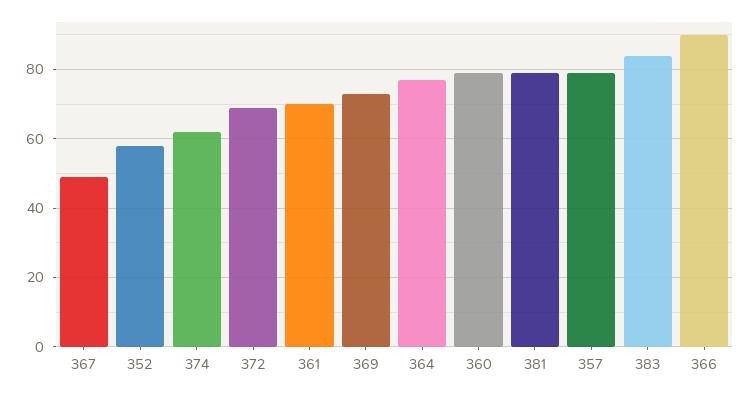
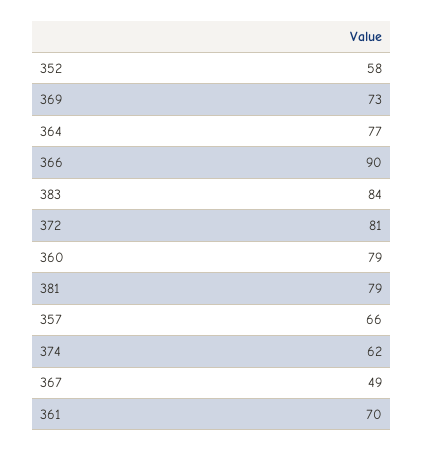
372: 70 -> 81
357: 80 -> 66

